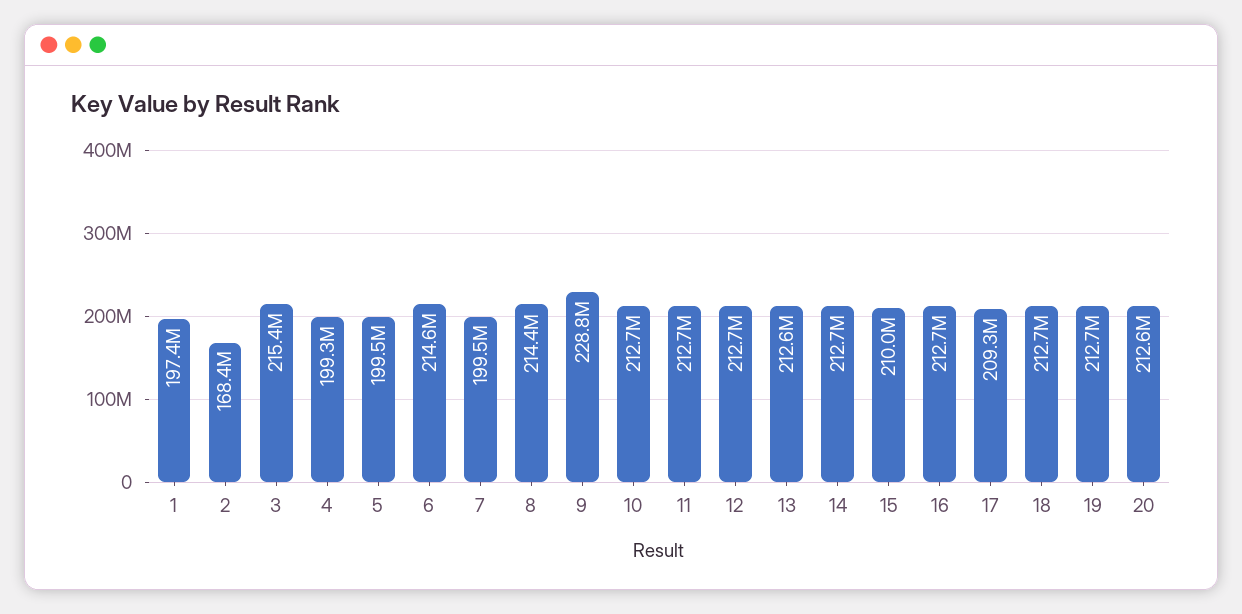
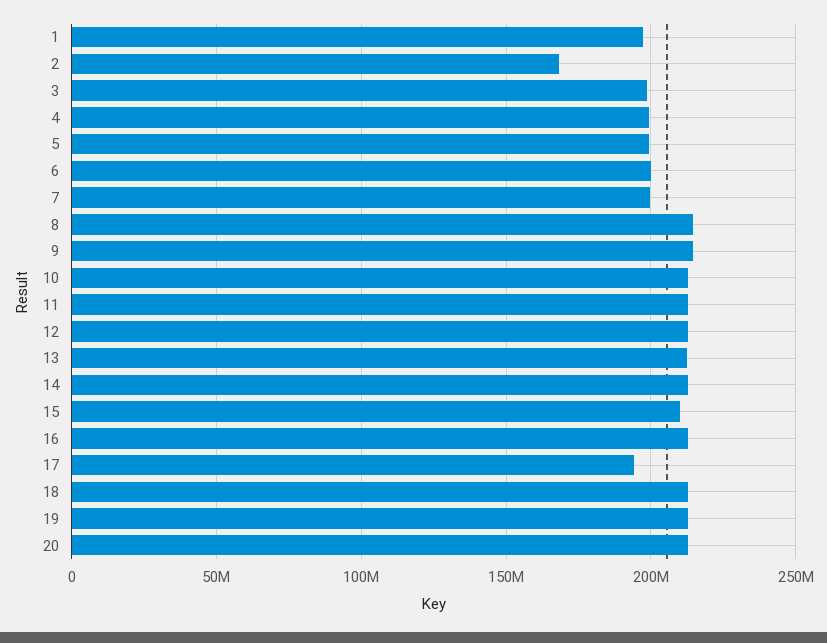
3: 215400000 -> 200000000
6: 214600000 -> 200000000
9: 228800000 -> 215000000
17: 209300000 -> 195000000

